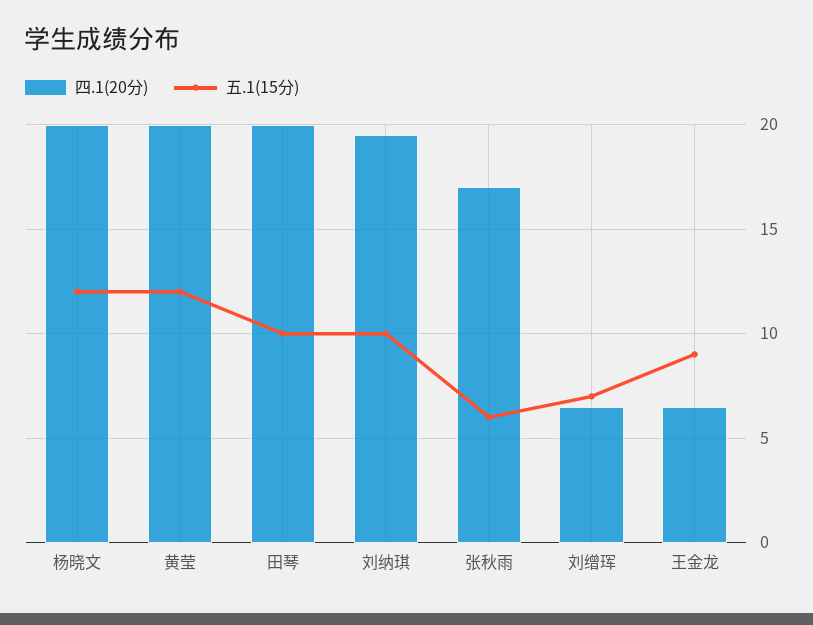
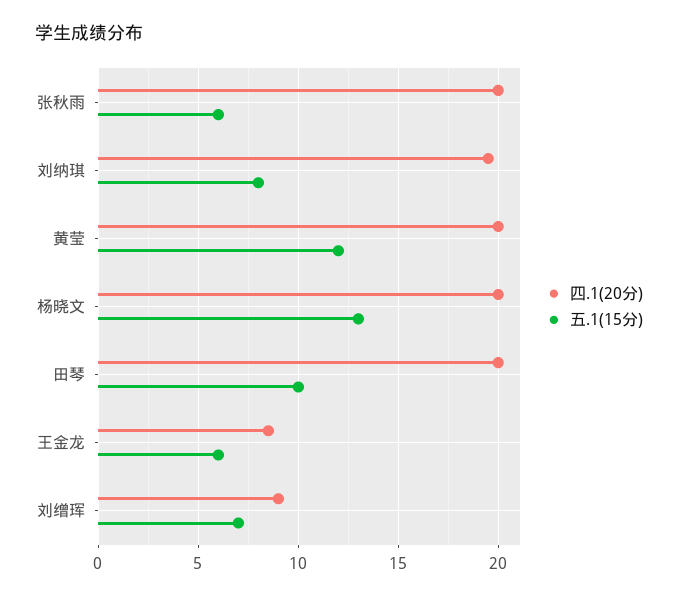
五.1(15分), 杨晓文: 12 -> 13
五.1(15分), 刘纳琪: 10 -> 8
四.1(20分), 张秋雨: 17 -> 20
四.1(20分), 刘缯珲: 6.5 -> 9
四.1(20分), 王金龙: 6.5 -> 8.5
五.1(15分), 王金龙: 9 -> 6

